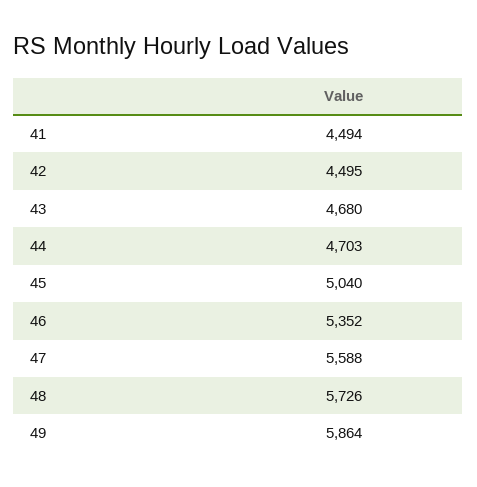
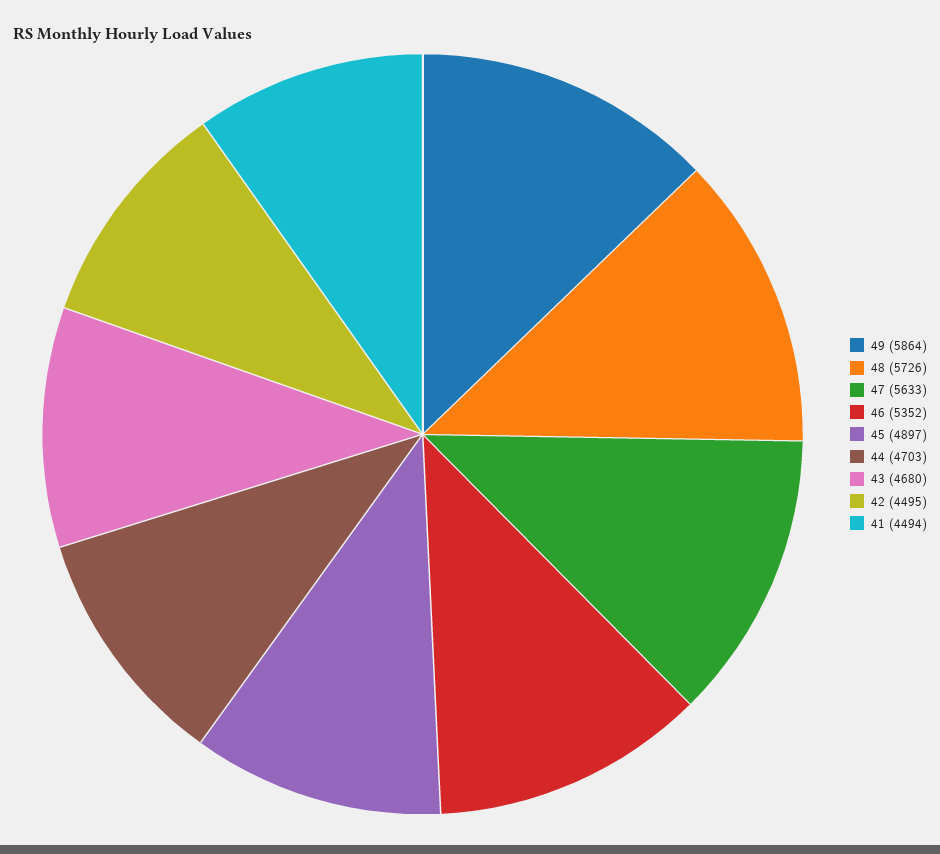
45: 5040 -> 4897
47: 5588 -> 5633

